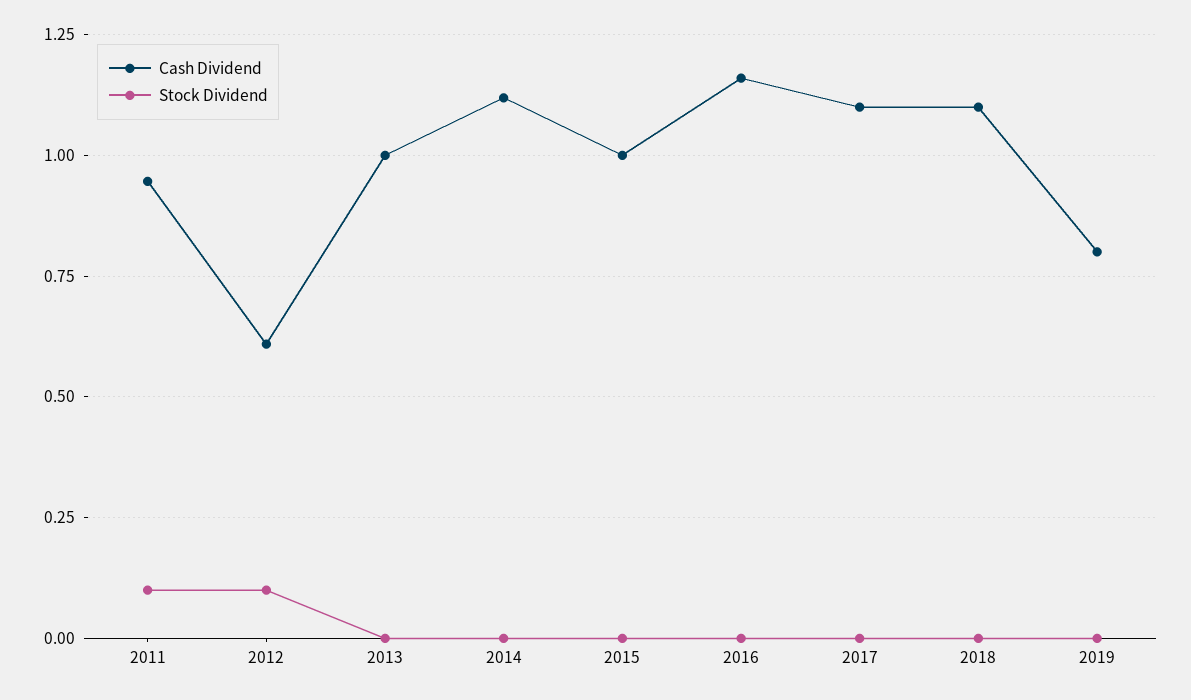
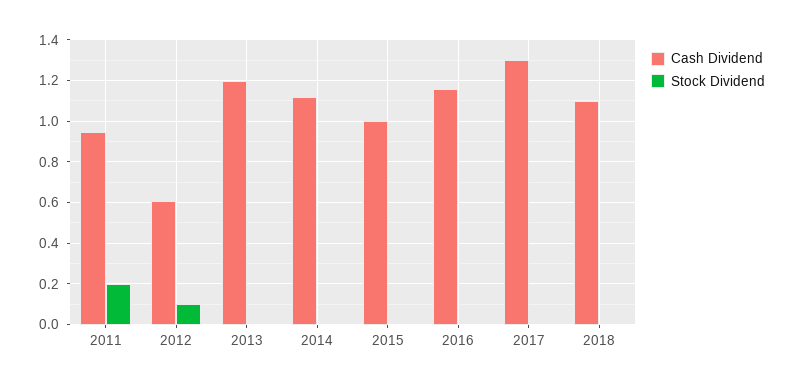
Stock Dividend, 2011: 0.1 -> 0.2
Cash Dividend, 2013: 1 -> 1.2
Cash Dividend, 2017: 1.1 -> 1.3
Cash Dividend, 2019: 0.8 -> none
Stock Dividend, 2019: 0 -> none

